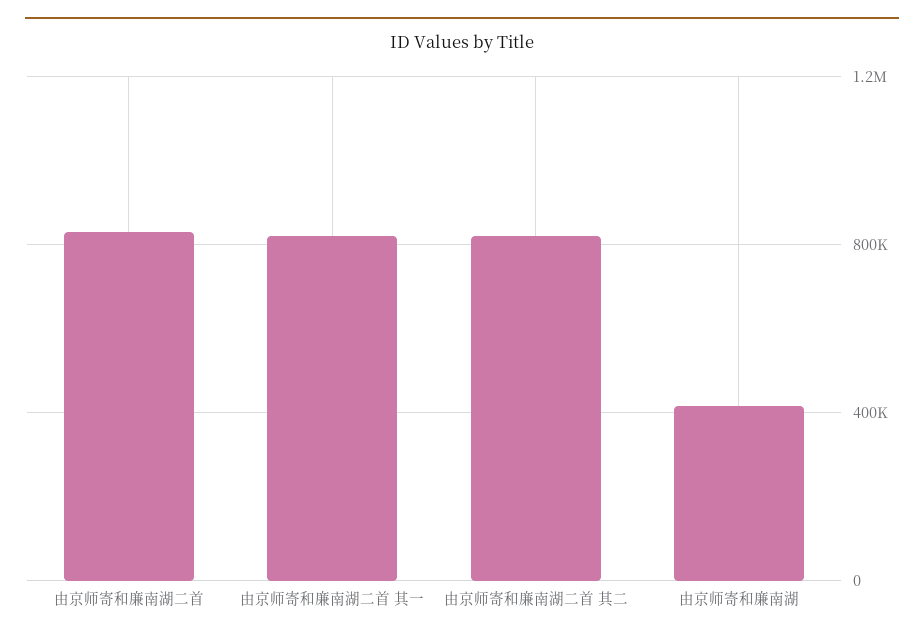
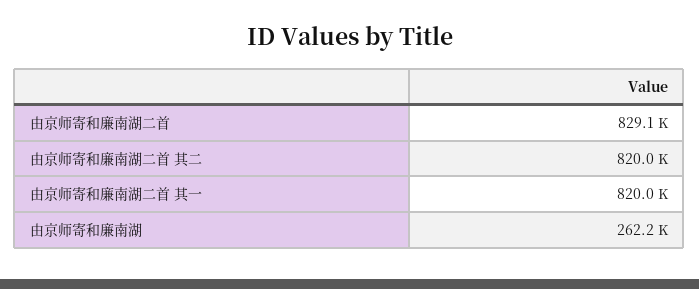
由京师寄和廉南湖: 400000 -> 262200

